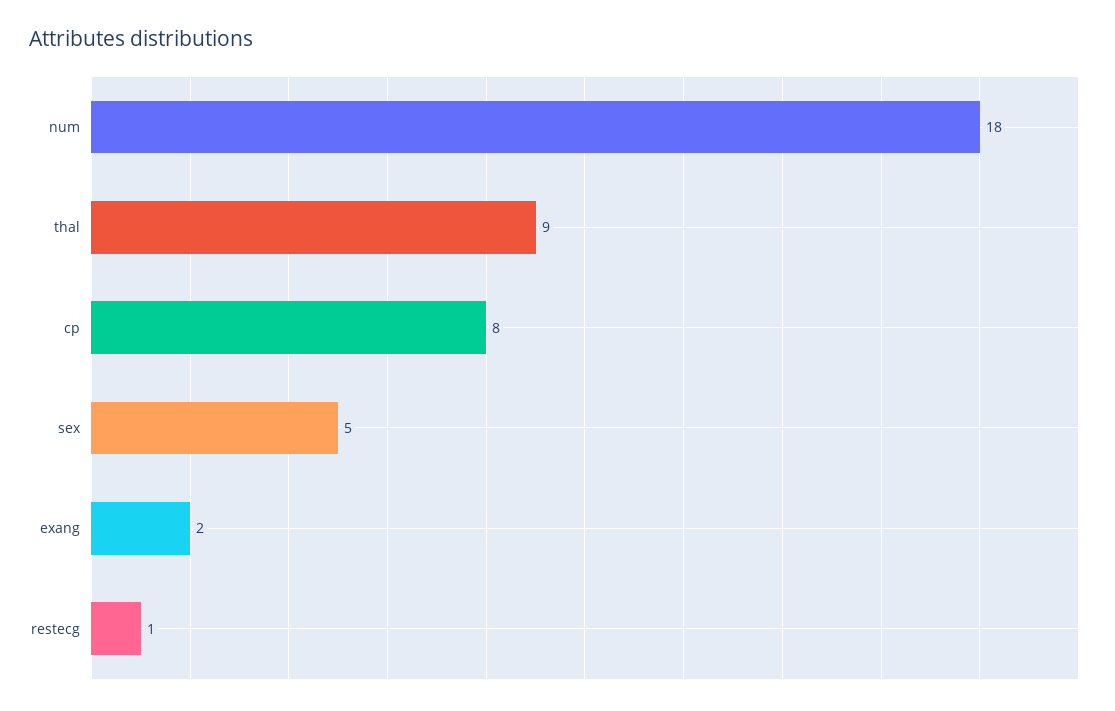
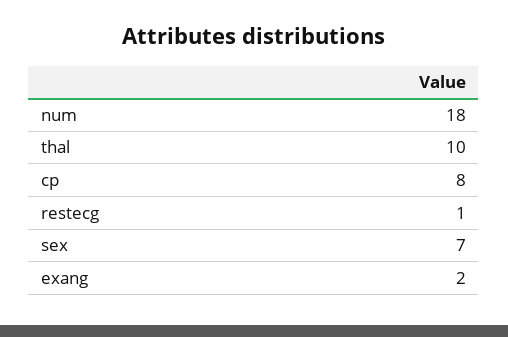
thal: 9 -> 10
sex: 5 -> 7

